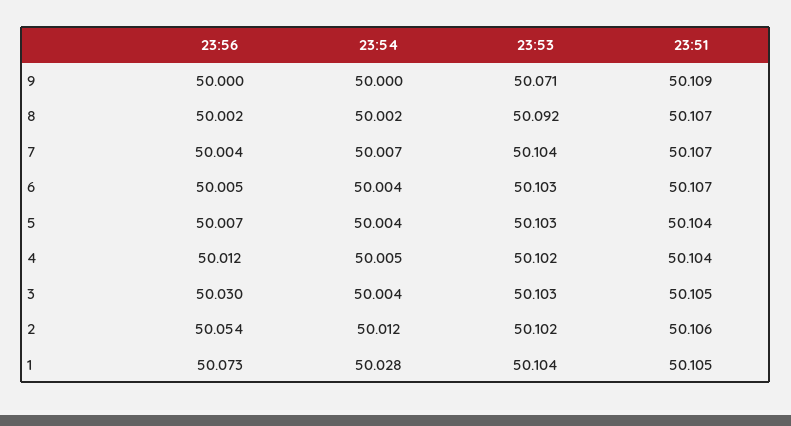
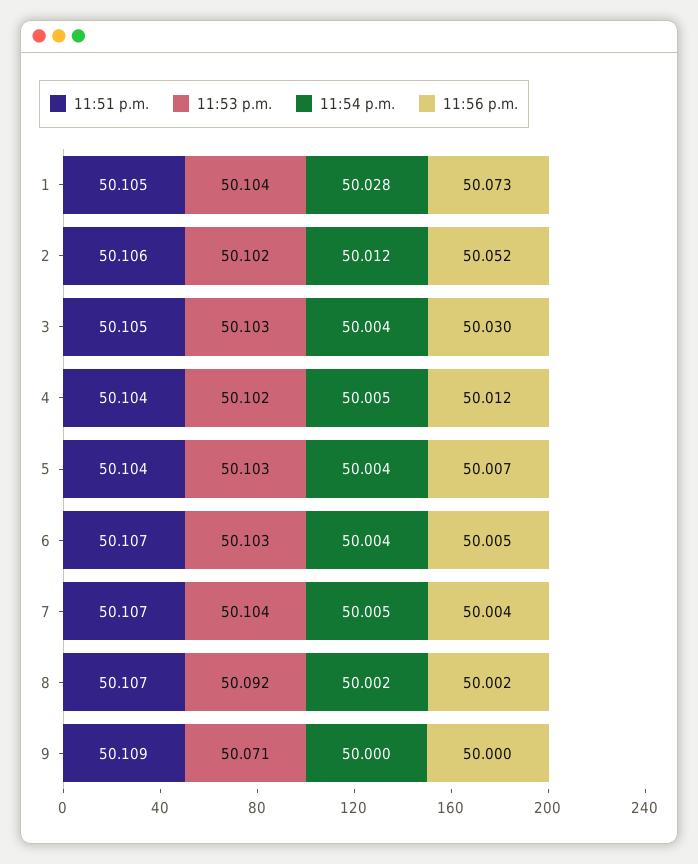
23:54, 7: 50.007 -> 50.005
23:56, 2: 50.054 -> 50.052

